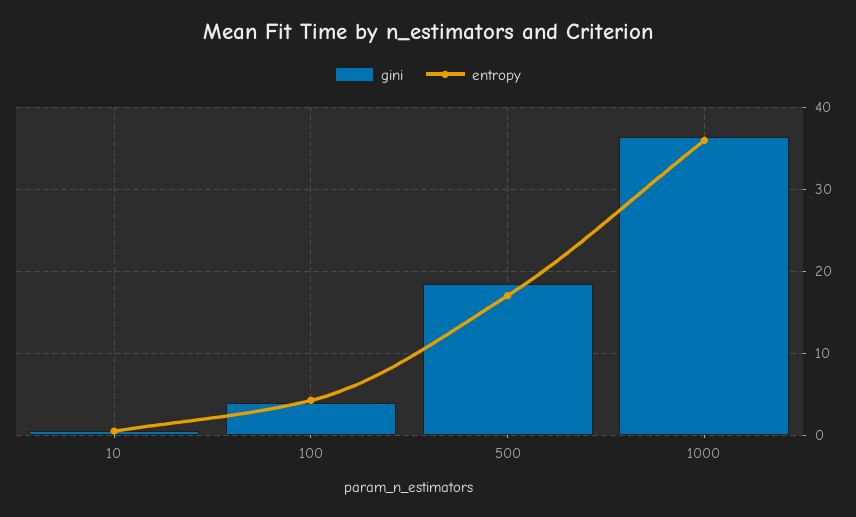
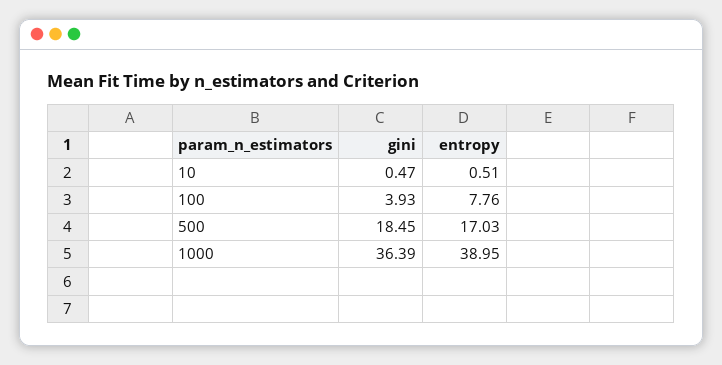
entropy, 100: 4 -> 7.76
entropy, 1000: 36 -> 38.95

